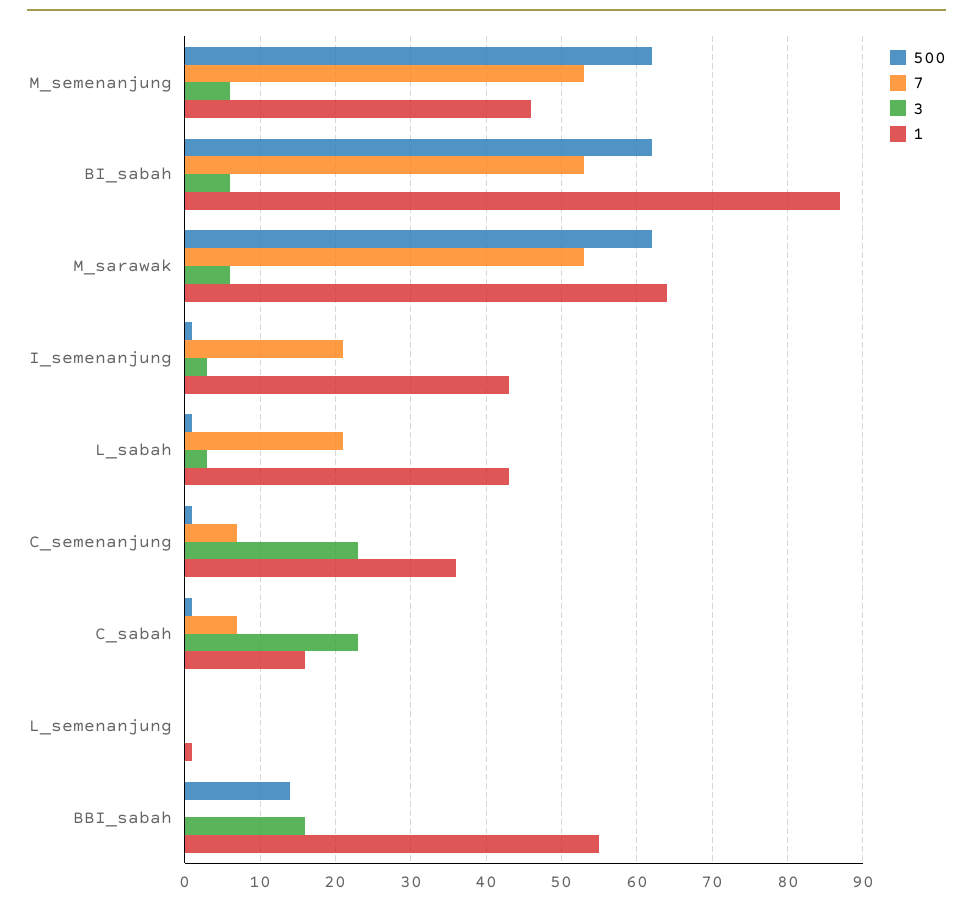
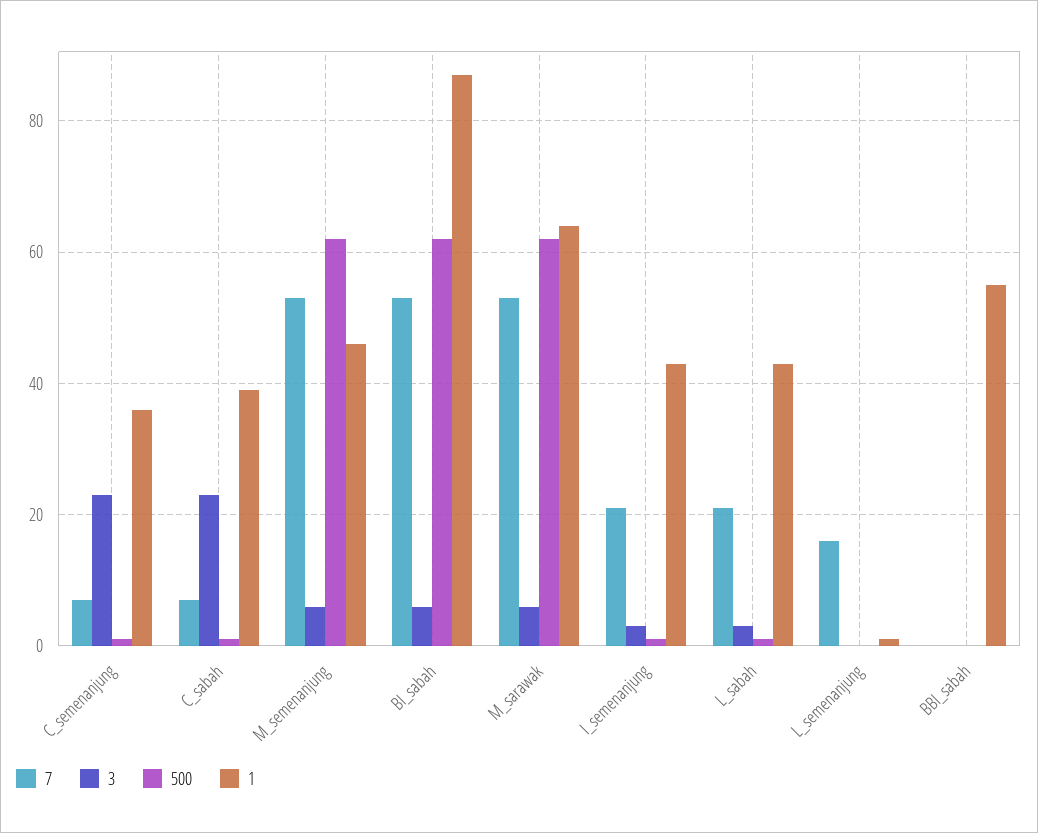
1, C_sabah: 16 -> 40
7, L_semenanjung: 0 -> 15
500, BBI_sabah: 14 -> 0
3, BBI_sabah: 16 -> 0

